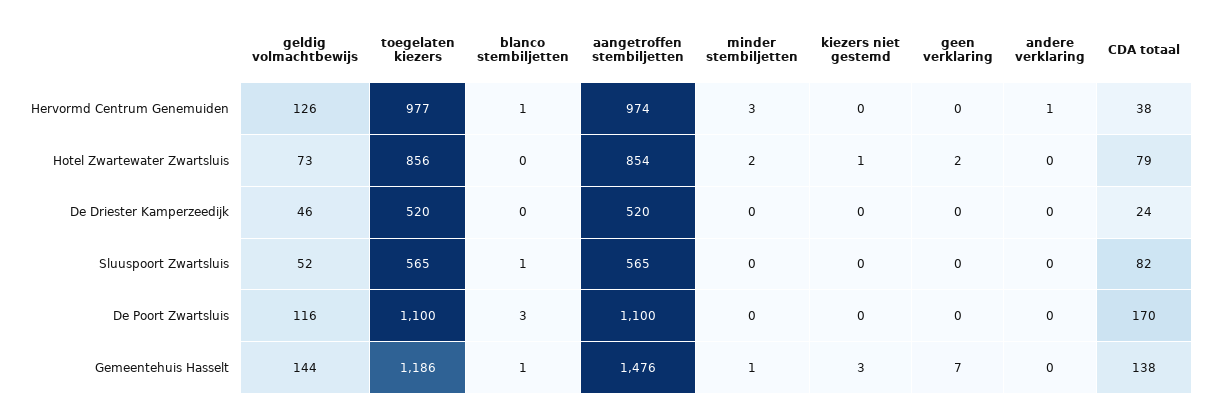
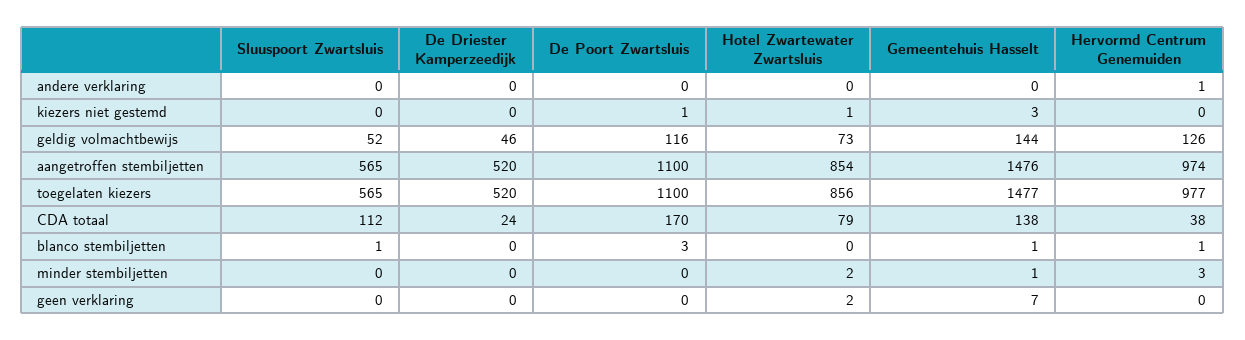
CDA totaal, Sluuspoort Zwartsluis: 82 -> 112
kiezers niet gestemd, De Poort Zwartsluis: 0 -> 1
toegelaten kiezers, Gemeentehuis Hasselt: 1186 -> 1477

